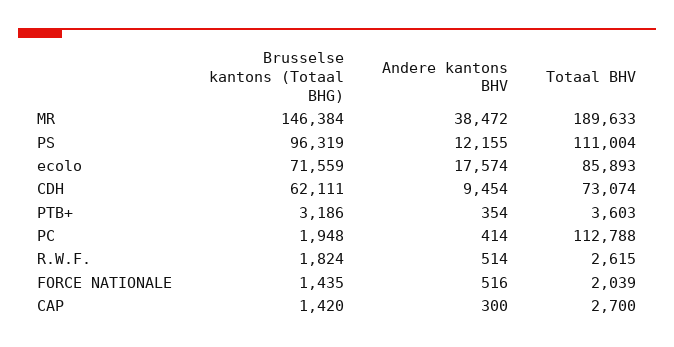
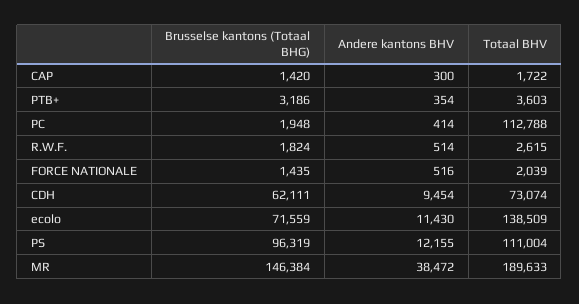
Andere kantons BHV, ecolo: 17574 -> 11430
Totaal BHV, ecolo: 85893 -> 138509
Totaal BHV, CAP: 2700 -> 1722

